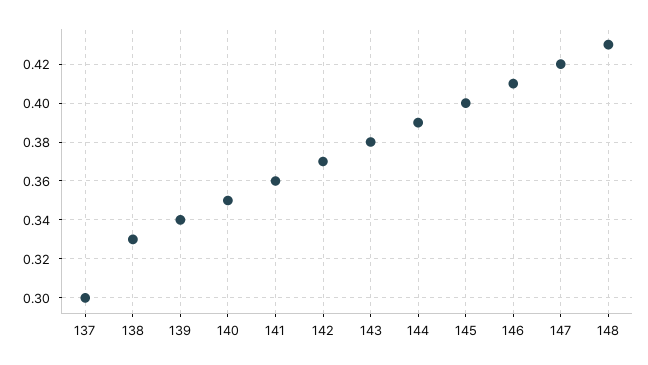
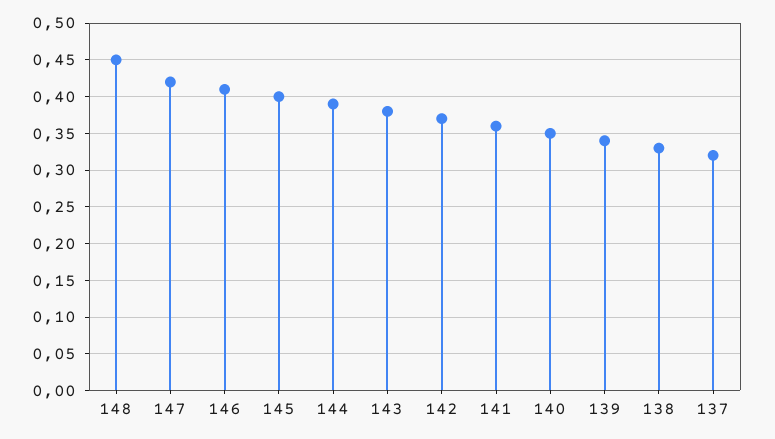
137: 0.3 -> 0.32
148: 0.43 -> 0.45

